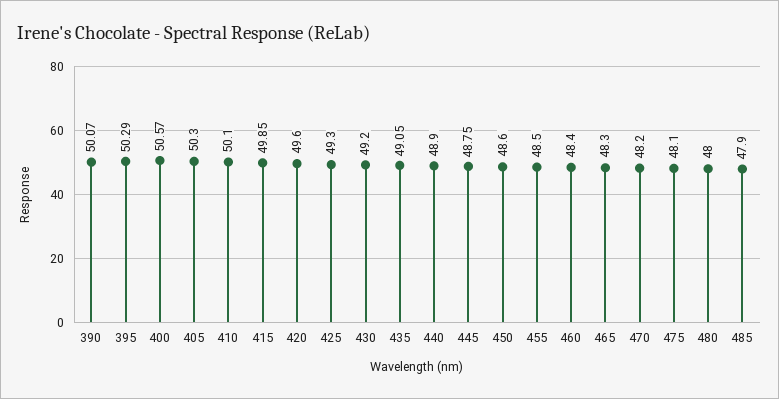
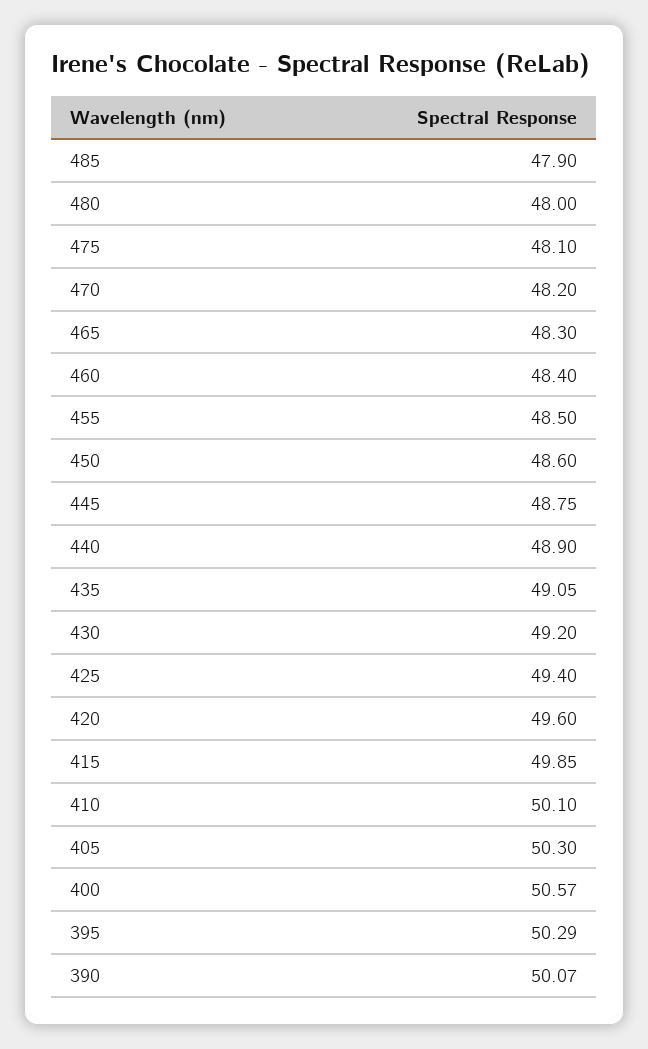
425: 49.3 -> 49.4

